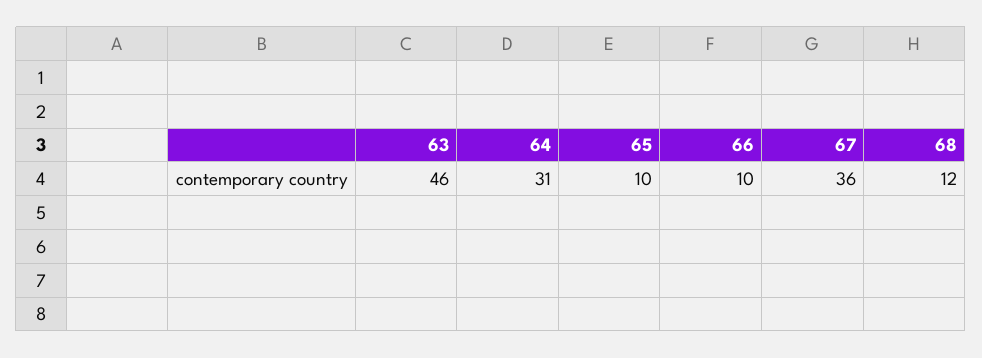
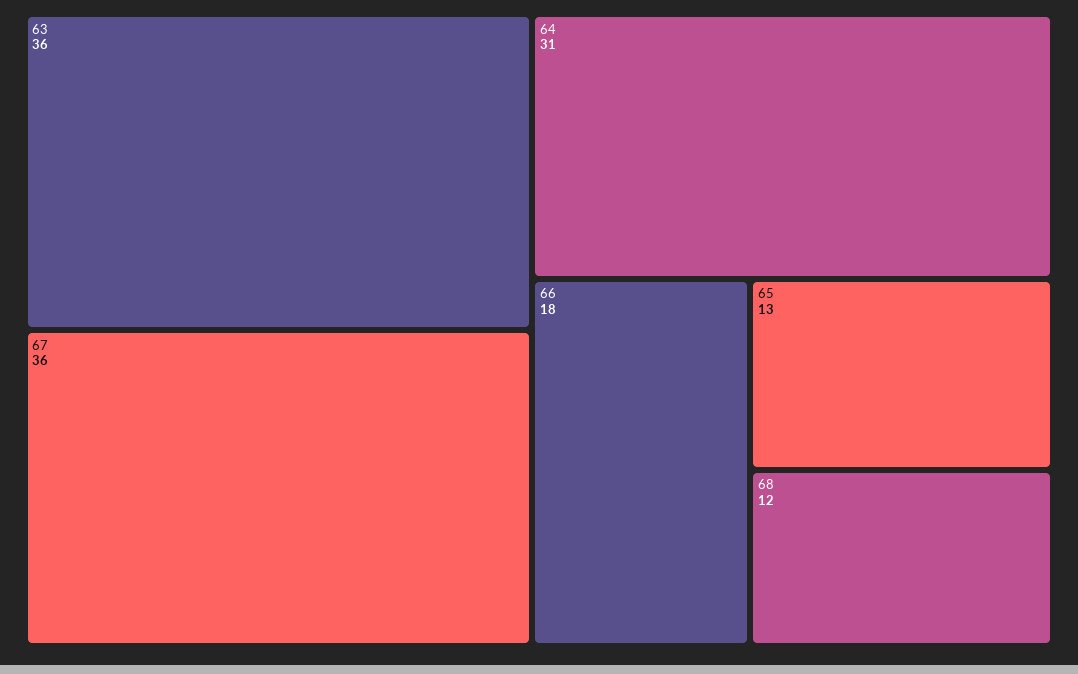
63: 46 -> 36
65: 10 -> 13
66: 10 -> 18

